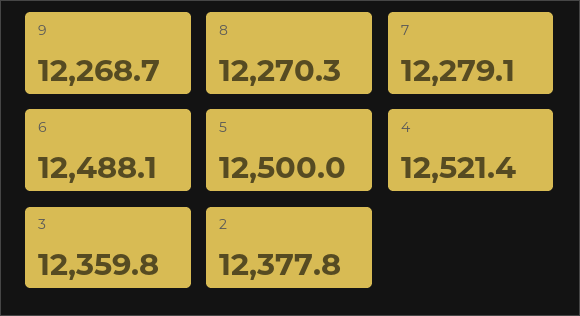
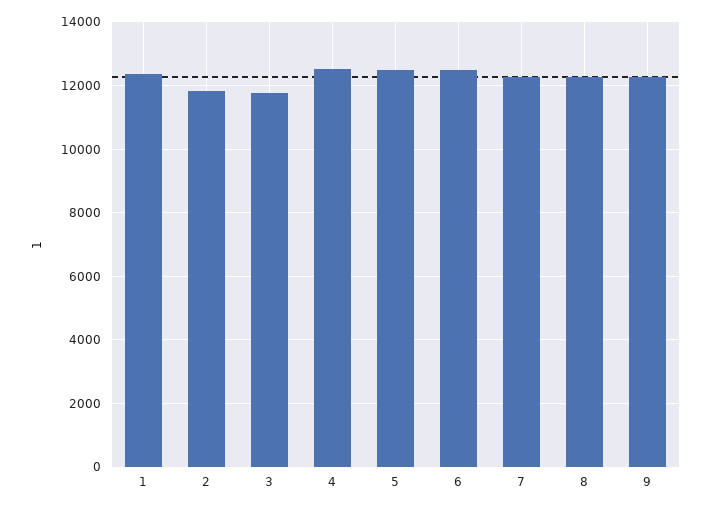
3: 12359.8 -> 11800
2: 12377.8 -> 11800
1: none -> 12400

